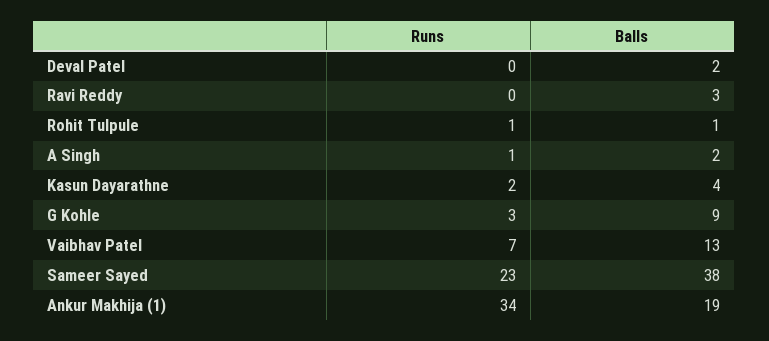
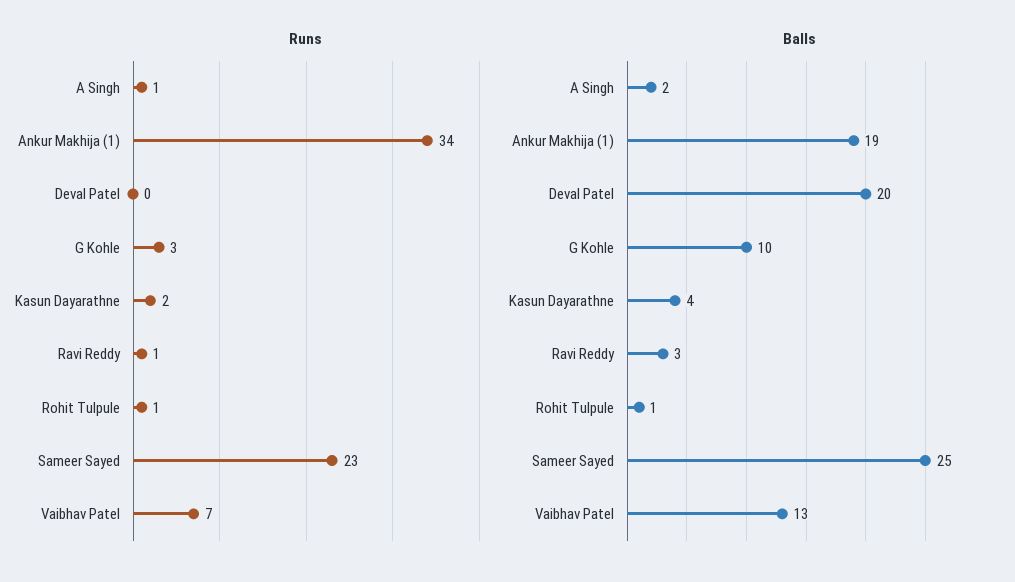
Balls, Deval Patel: 2 -> 20
Runs, Ravi Reddy: 0 -> 1
Balls, G Kohle: 9 -> 10
Balls, Sameer Sayed: 38 -> 25

